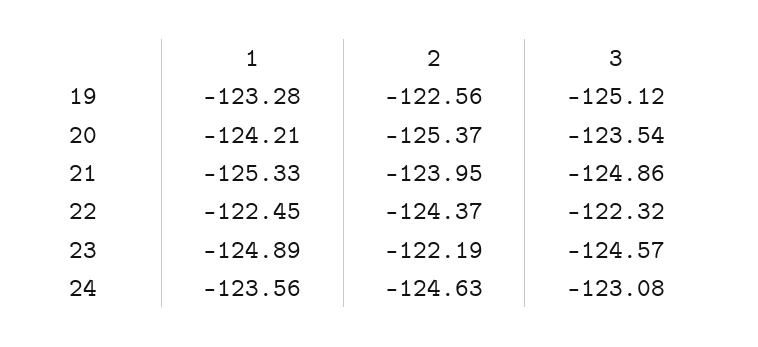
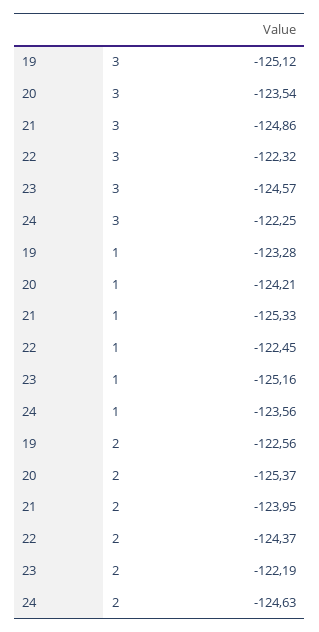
1, 23: -124.89 -> -125.16
3, 24: -123.08 -> -122.25

